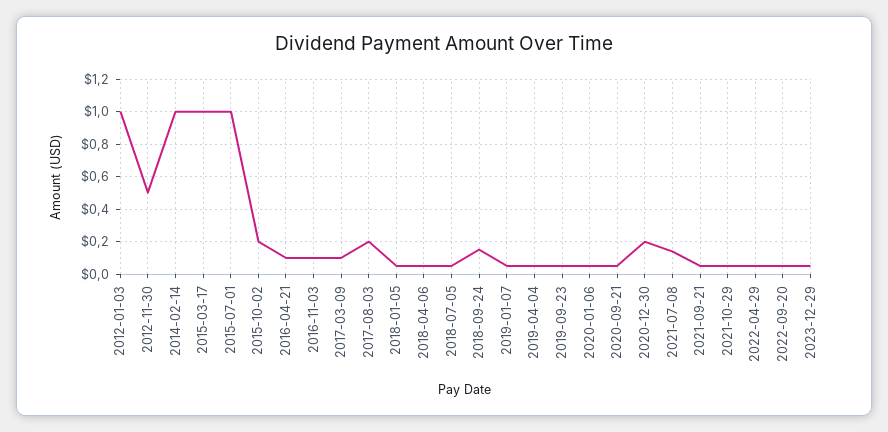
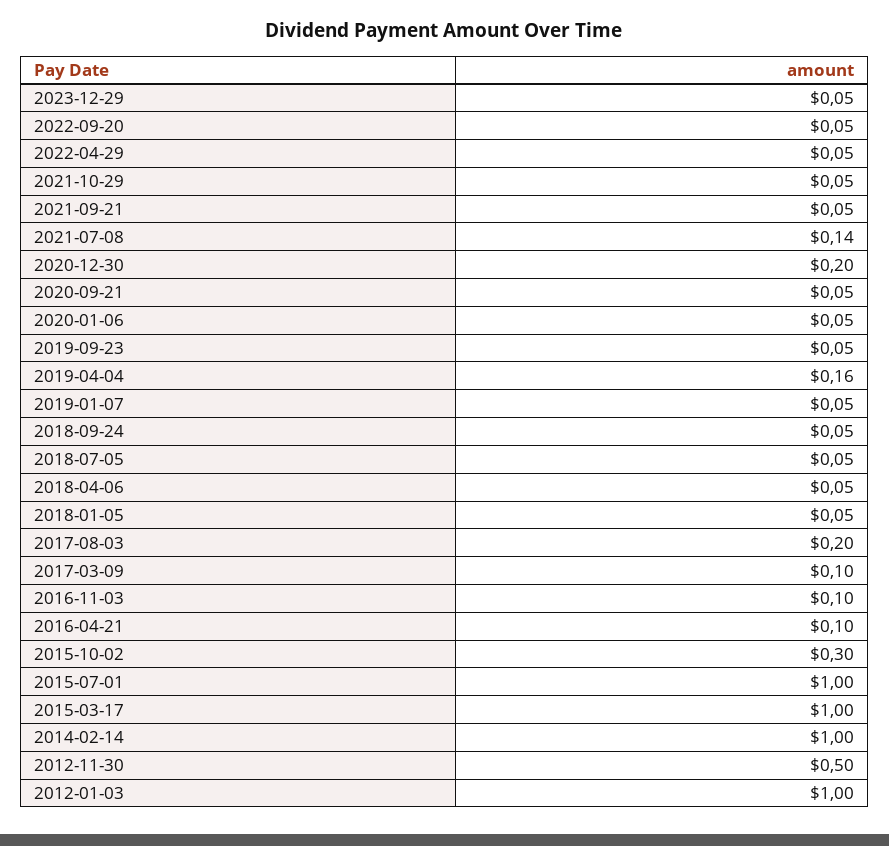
2015-10-02: 0.2 -> 0.3
2018-09-24: 0.15 -> 0.05
2019-04-04: 0.05 -> 0.16

